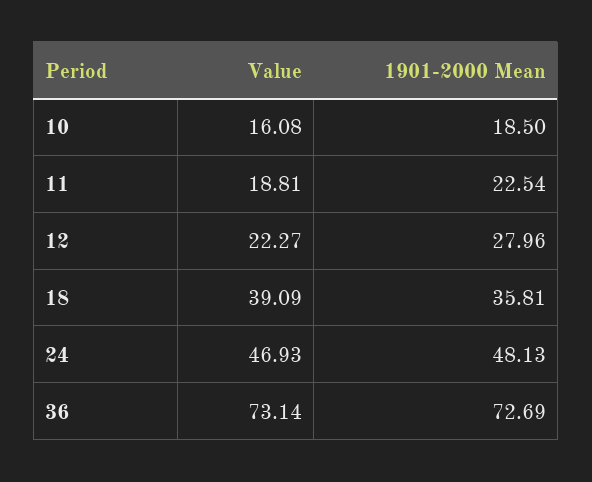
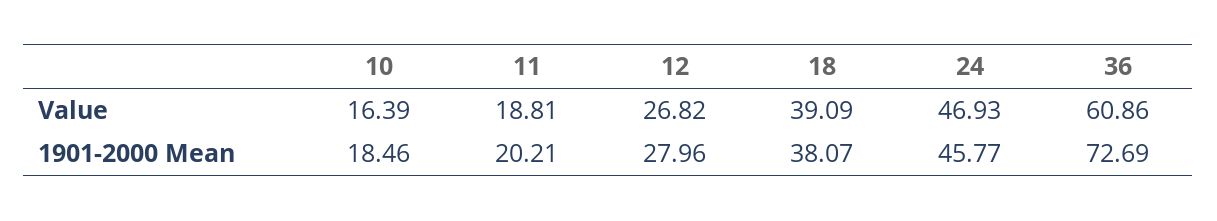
Value, 10: 16.08 -> 16.39
1901-2000 Mean, 10: 18.5 -> 18.46
1901-2000 Mean, 11: 22.54 -> 20.21
Value, 12: 22.27 -> 26.82
1901-2000 Mean, 18: 35.81 -> 38.07
1901-2000 Mean, 24: 48.13 -> 45.77
Value, 36: 73.14 -> 60.86

